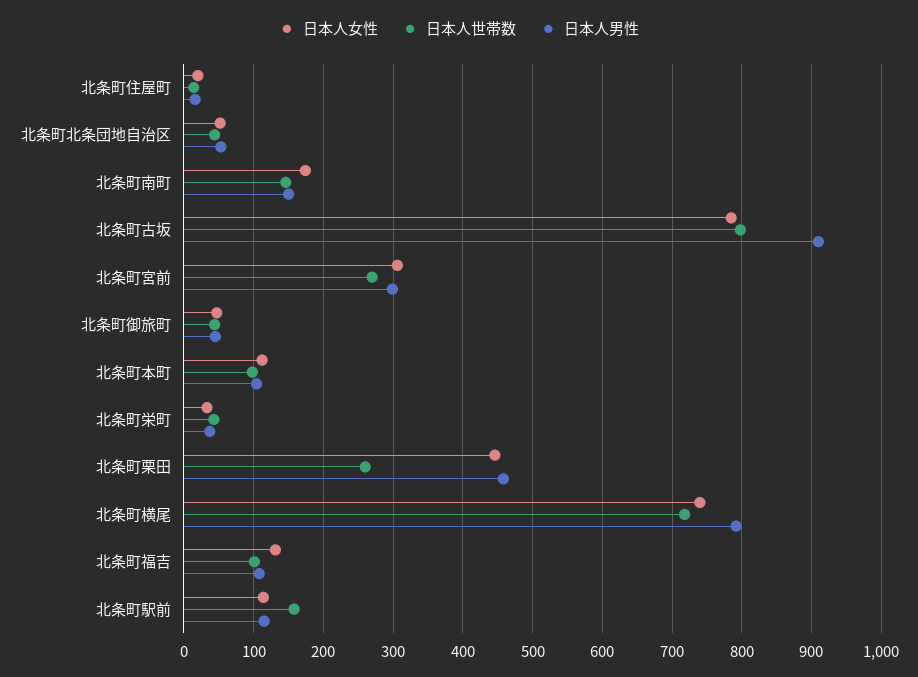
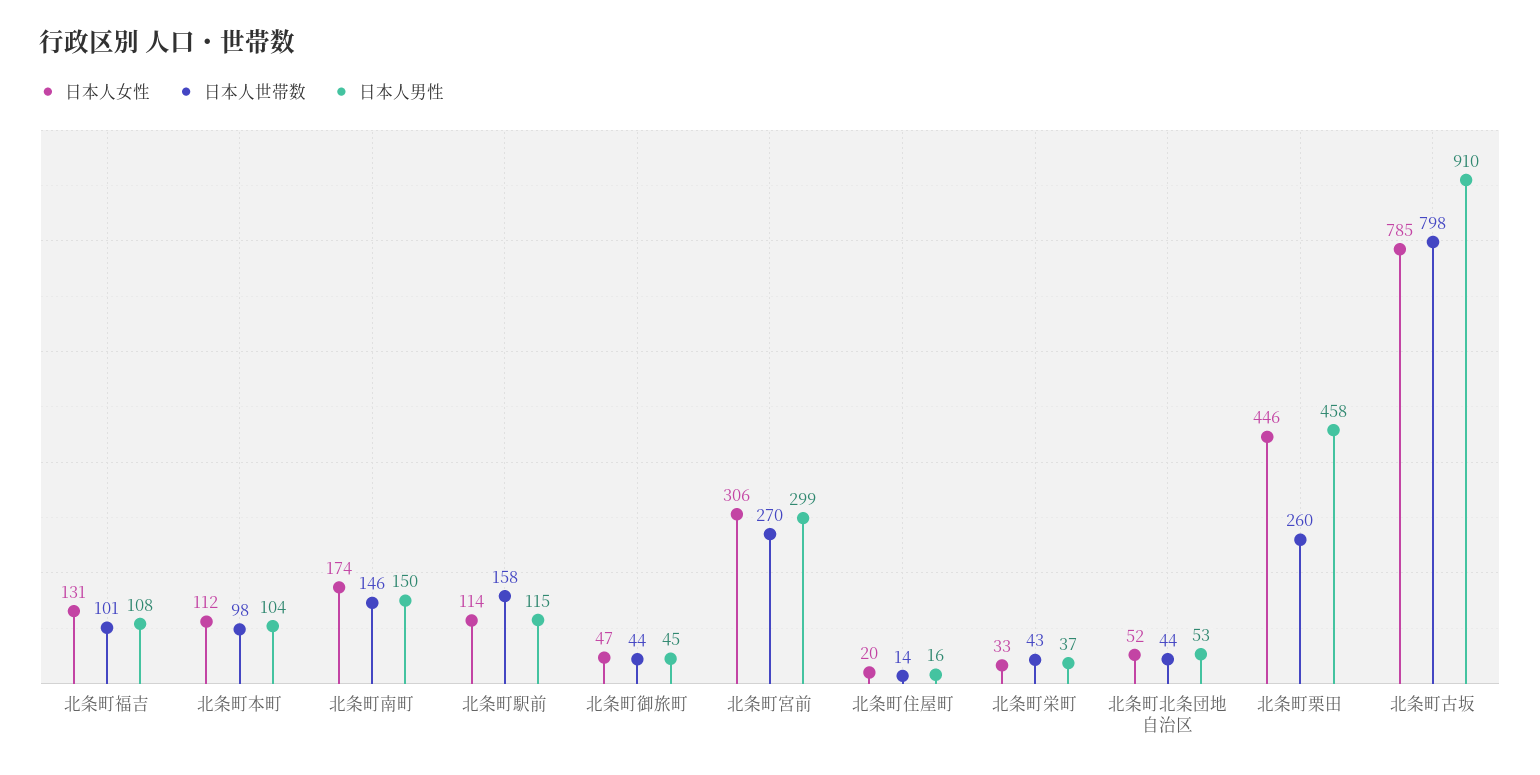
日本人女性, 北条町横尾: 740 -> none
日本人世帯数, 北条町横尾: 720 -> none
日本人男性, 北条町横尾: 790 -> none

